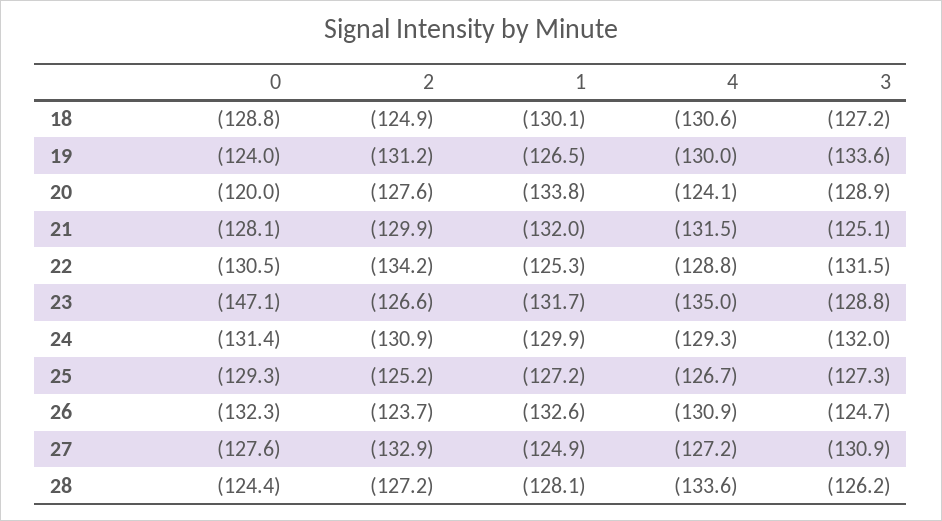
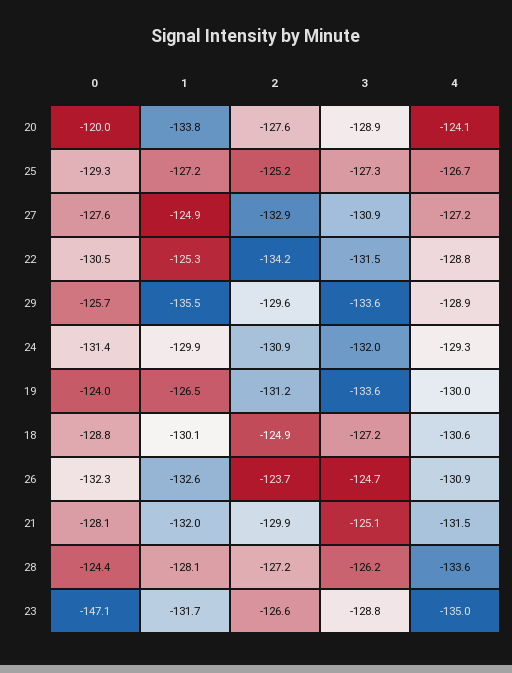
0, 29: none -> -125.7
1, 29: none -> -135.5
2, 29: none -> -129.6
3, 29: none -> -133.6
4, 29: none -> -128.9

